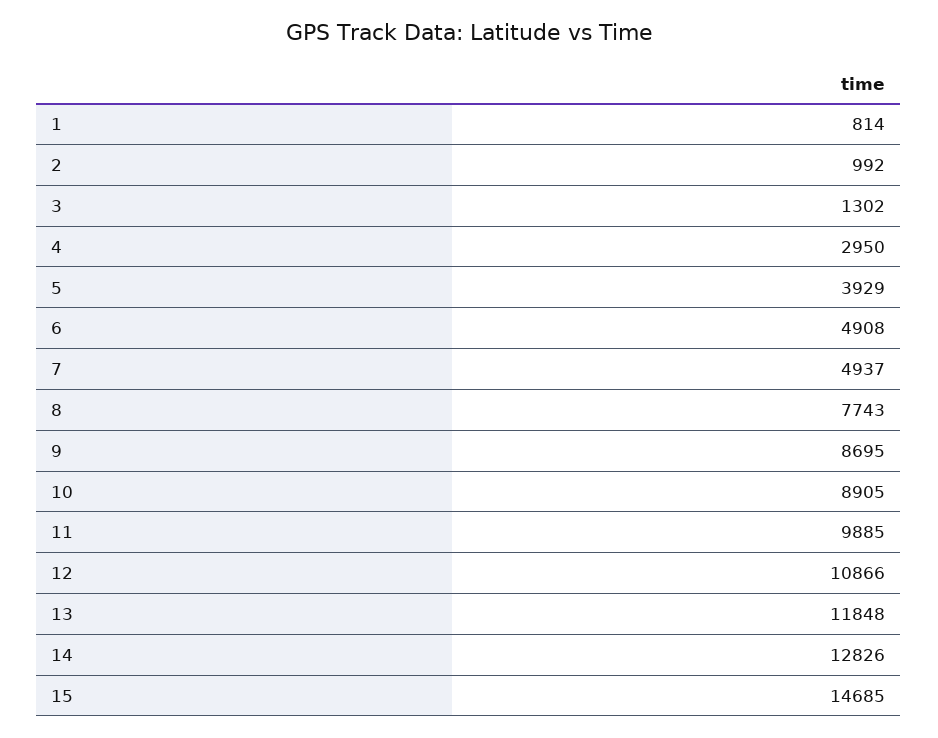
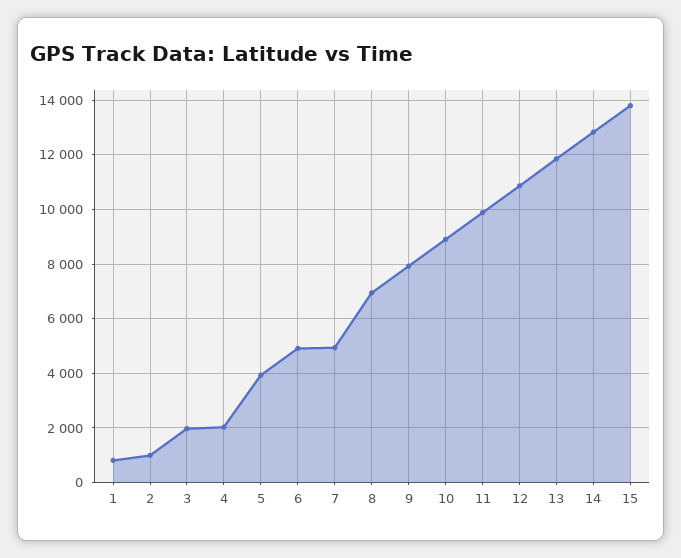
3: 1302 -> 2000
4: 2950 -> 2000
8: 7743 -> 7000
9: 8695 -> 8000
15: 14685 -> 13750

